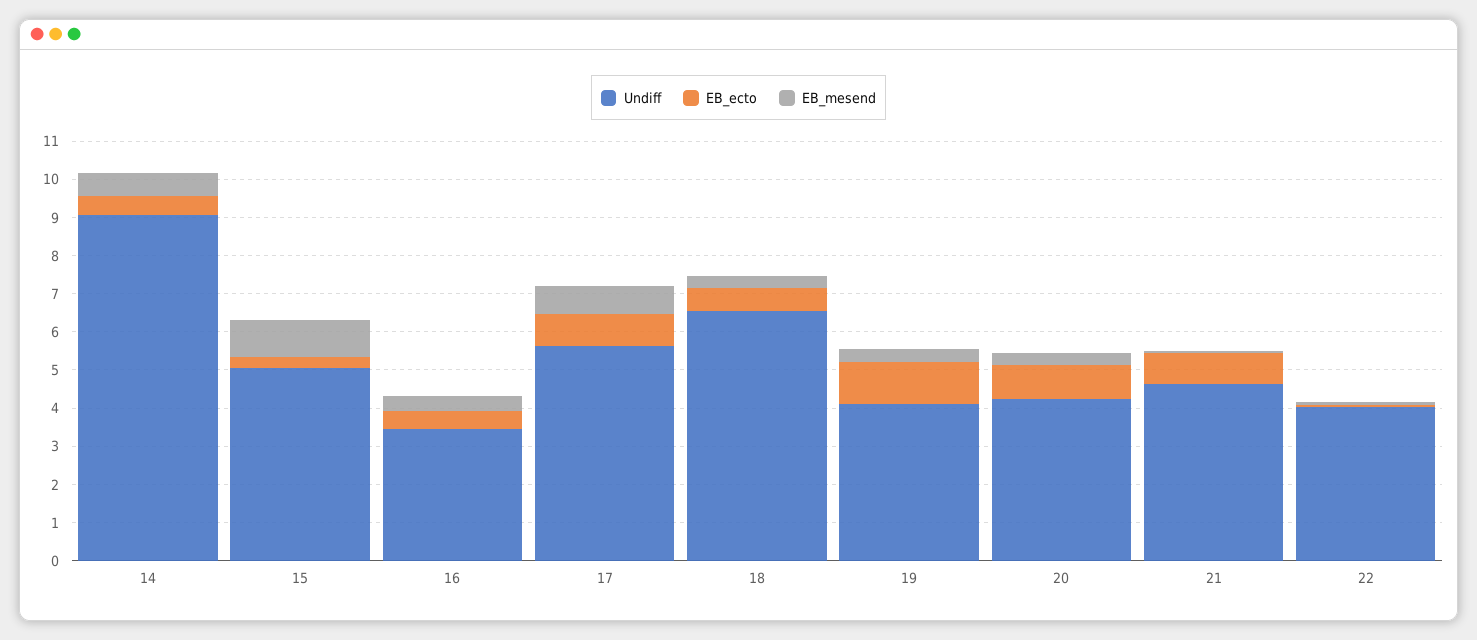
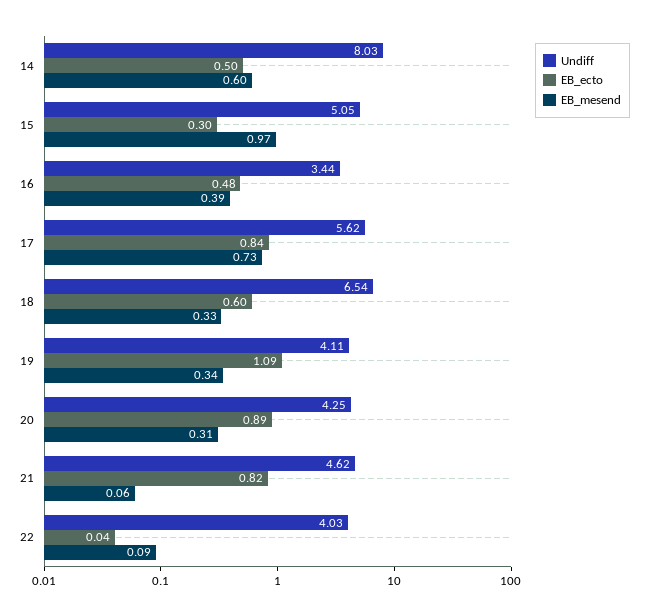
Undiff, 14: 9 -> 8.03

